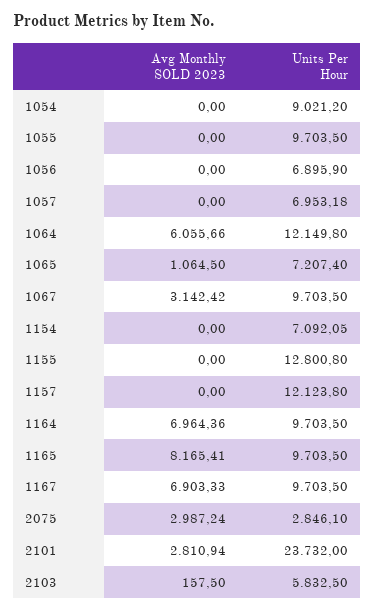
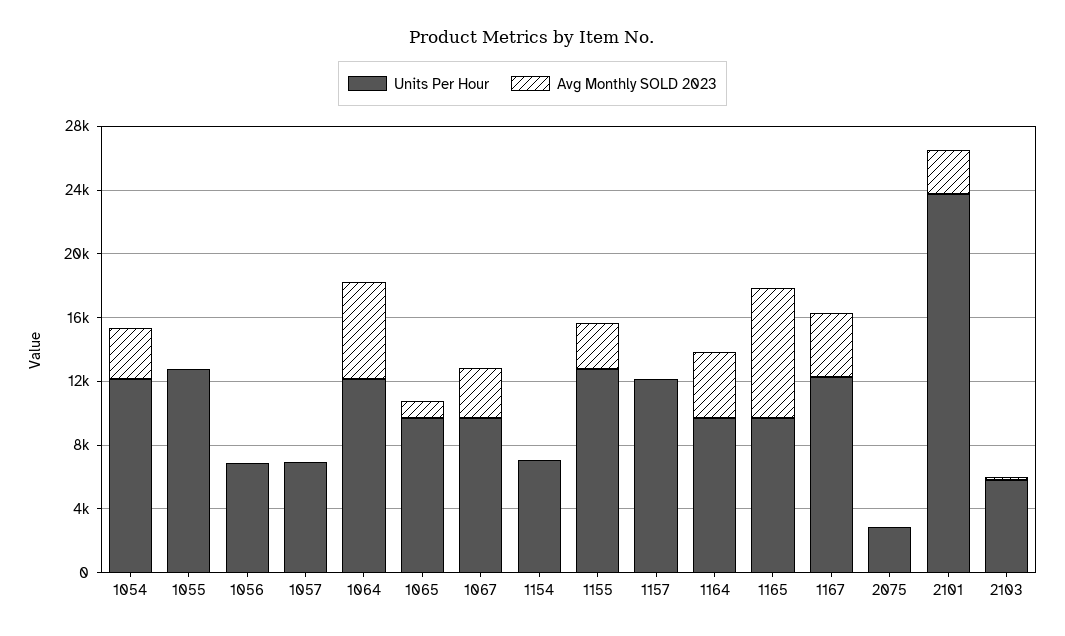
Avg Monthly SOLD 2023, 1054: 0 -> 3000
Units Per Hour, 1054: 9021.2 -> 12000
Units Per Hour, 1055: 9703.5 -> 13000
Units Per Hour, 1065: 7207.4 -> 10000
Avg Monthly SOLD 2023, 1155: 0 -> 3000
Avg Monthly SOLD 2023, 1164: 6964.36 -> 4000
Avg Monthly SOLD 2023, 1167: 6903.33 -> 4000
Units Per Hour, 1167: 9703.5 -> 12000
Avg Monthly SOLD 2023, 2075: 2987.24 -> 0

